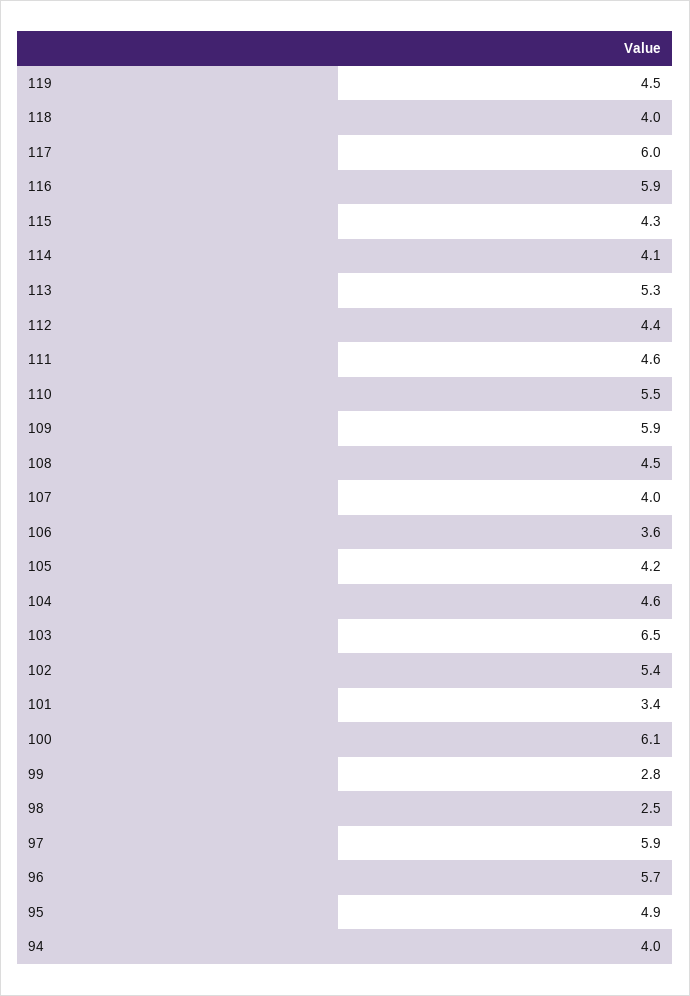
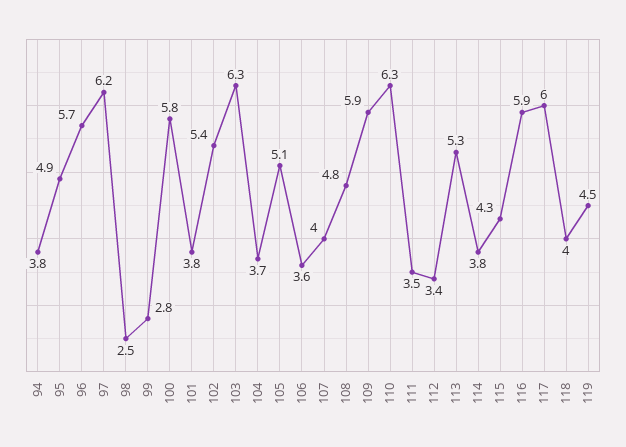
114: 4.1 -> 3.8
112: 4.4 -> 3.4
111: 4.6 -> 3.5
110: 5.5 -> 6.3
108: 4.5 -> 4.8
105: 4.2 -> 5.1
104: 4.6 -> 3.7
103: 6.5 -> 6.3
101: 3.4 -> 3.8
100: 6.1 -> 5.8
97: 5.9 -> 6.2
94: 4 -> 3.8

